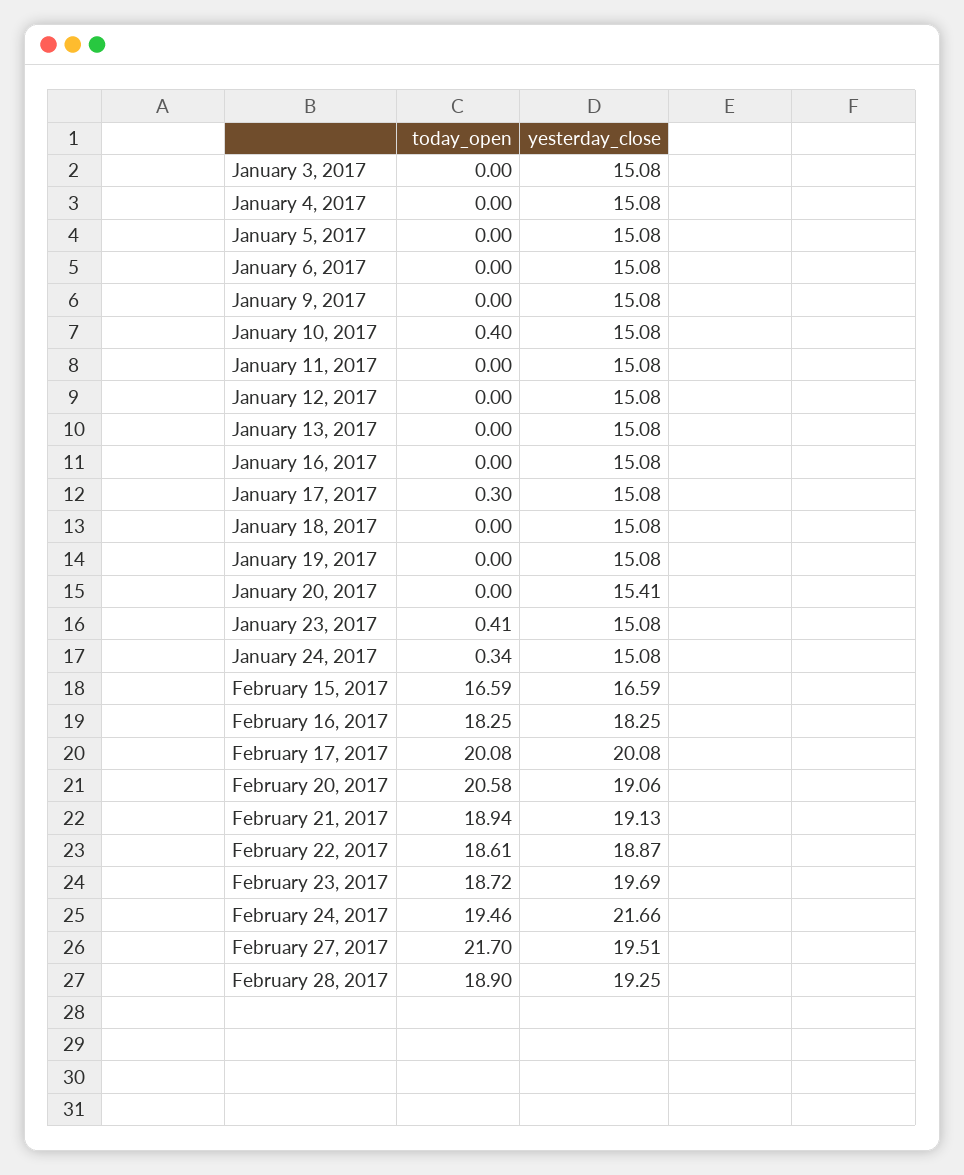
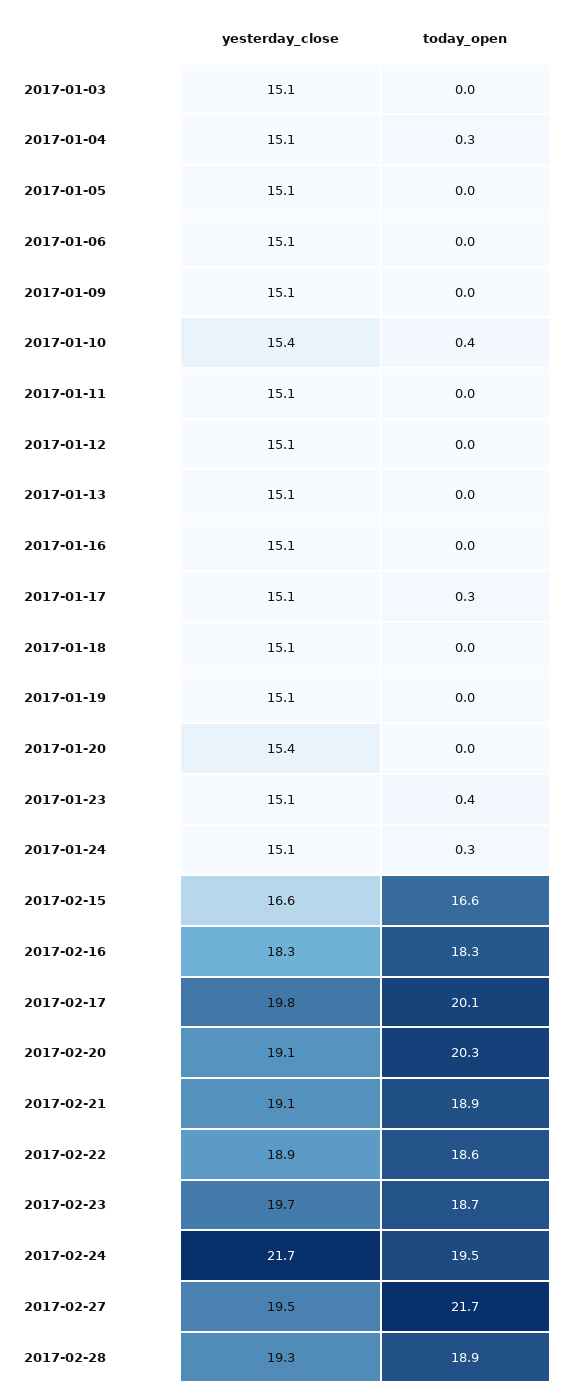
today_open, January 4, 2017: 0 -> 0.3
yesterday_close, January 10, 2017: 15.08 -> 15.4
yesterday_close, February 17, 2017: 20.08 -> 19.8
today_open, February 20, 2017: 20.58 -> 20.3

